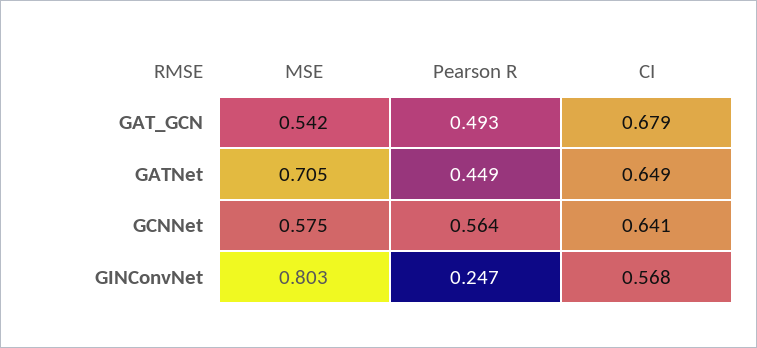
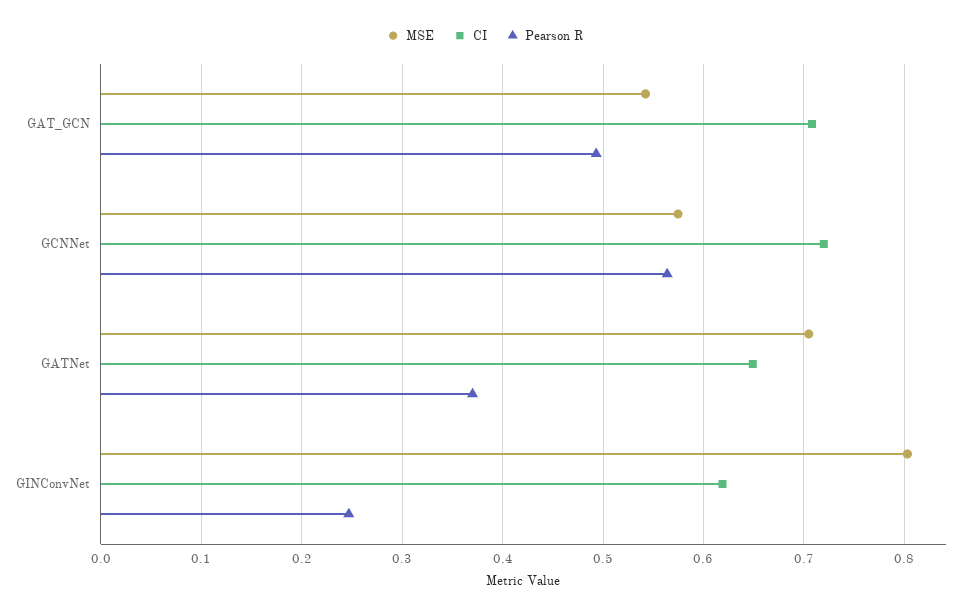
CI, GAT_GCN: 0.679 -> 0.71
Pearson R, GATNet: 0.449 -> 0.37
CI, GCNNet: 0.641 -> 0.72
CI, GINConvNet: 0.568 -> 0.62

